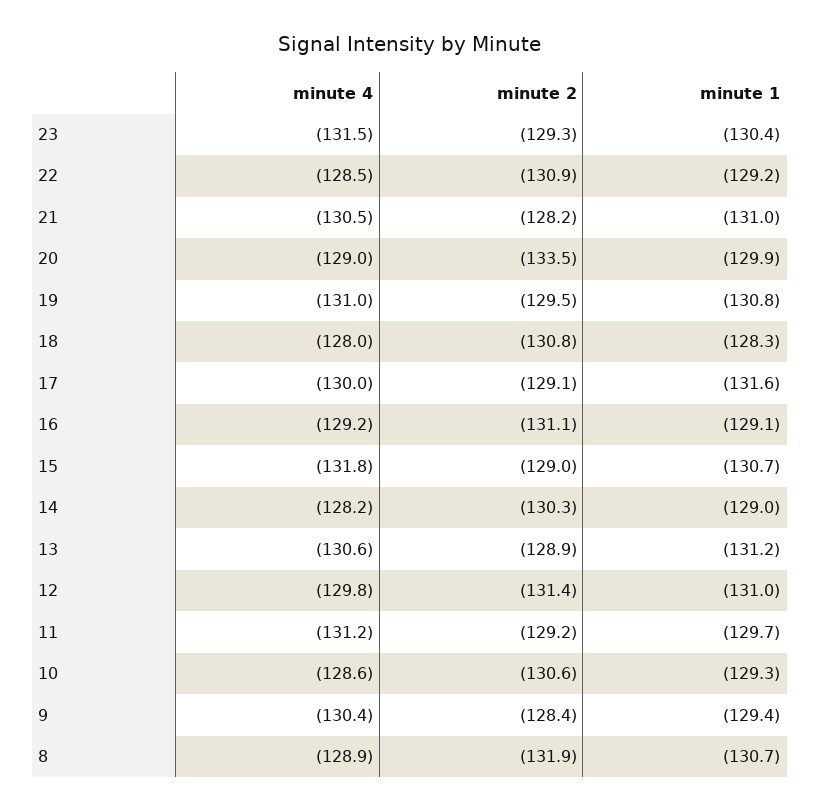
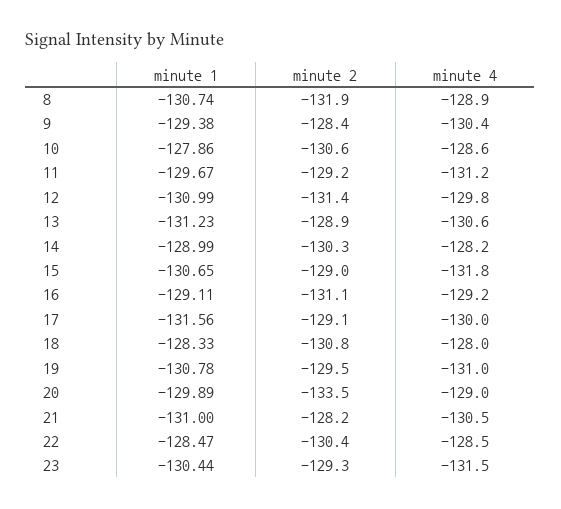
minute 2, 22: -130.9 -> -130.4
minute 1, 22: -129.2 -> -128.47
minute 1, 10: -129.3 -> -127.86

